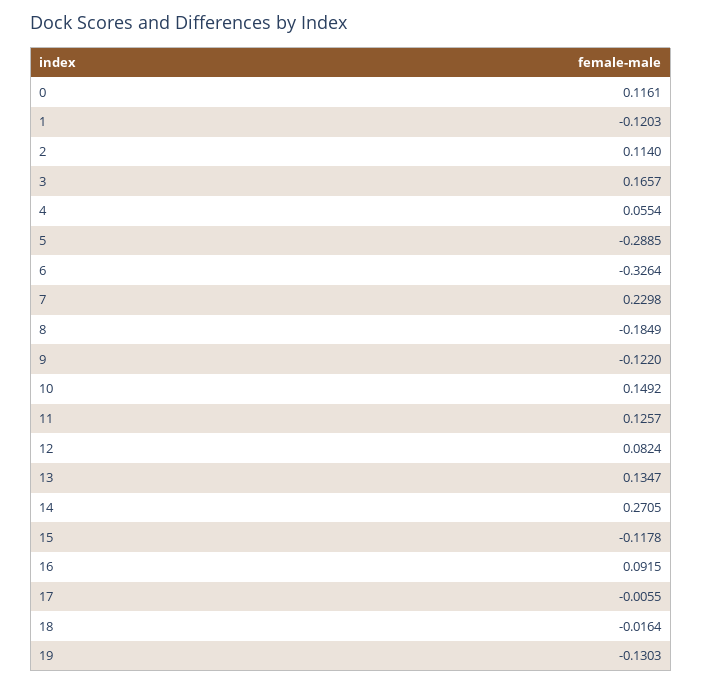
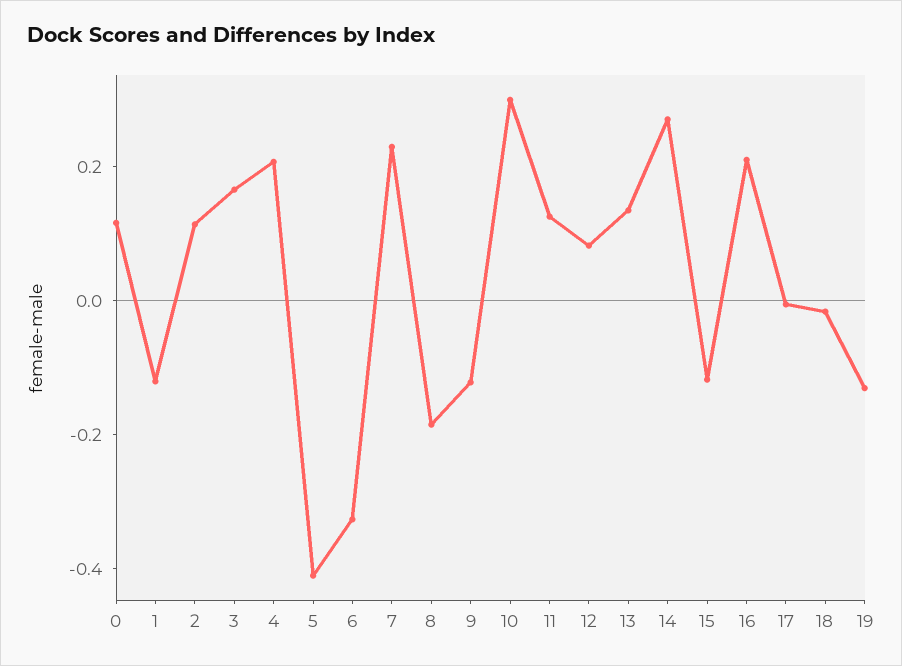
4: 0.0554 -> 0.2
5: -0.2885 -> -0.4
10: 0.1492 -> 0.3
16: 0.0915 -> 0.2

